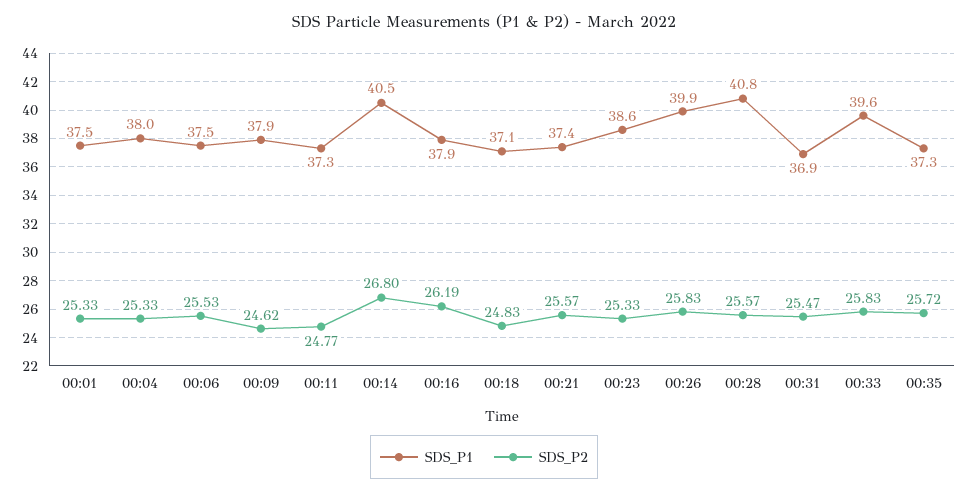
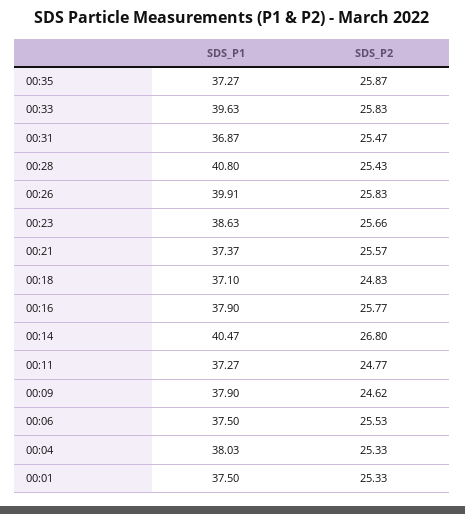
SDS_P2, 00:16: 26.19 -> 25.77
SDS_P2, 00:23: 25.33 -> 25.66
SDS_P2, 00:28: 25.57 -> 25.43
SDS_P2, 00:35: 25.72 -> 25.87

